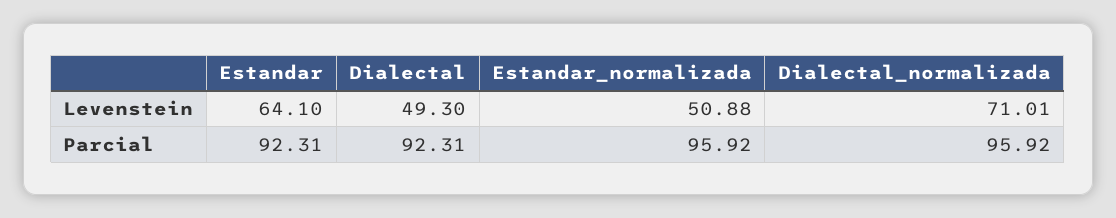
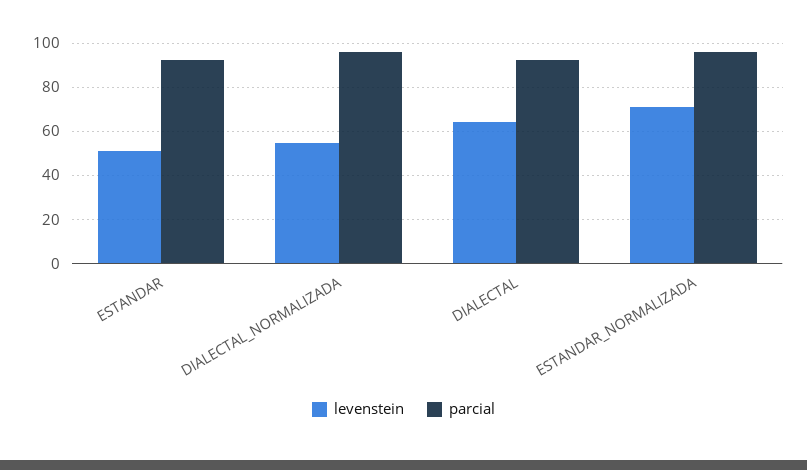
Levenstein, Estandar: 64.1 -> 50
Levenstein, Dialectal: 49.3 -> 65
Levenstein, Estandar_normalizada: 50.88 -> 70
Levenstein, Dialectal_normalizada: 71.01 -> 55

